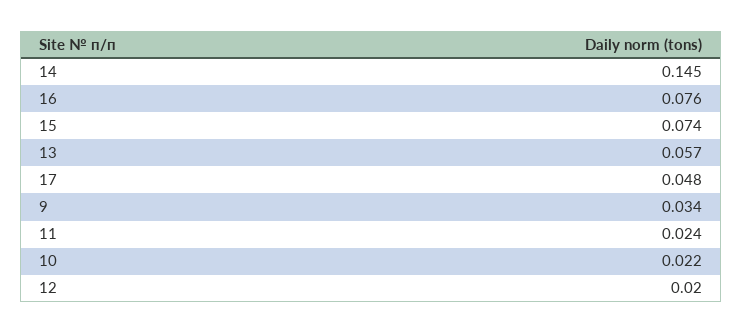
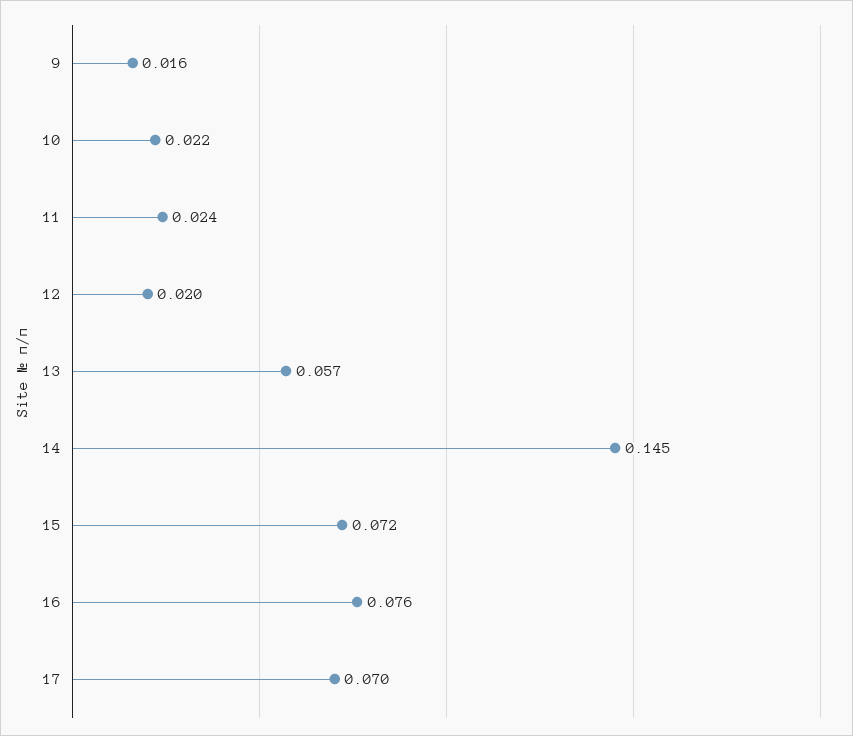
15: 0.074 -> 0.072
17: 0.048 -> 0.07
9: 0.034 -> 0.016

